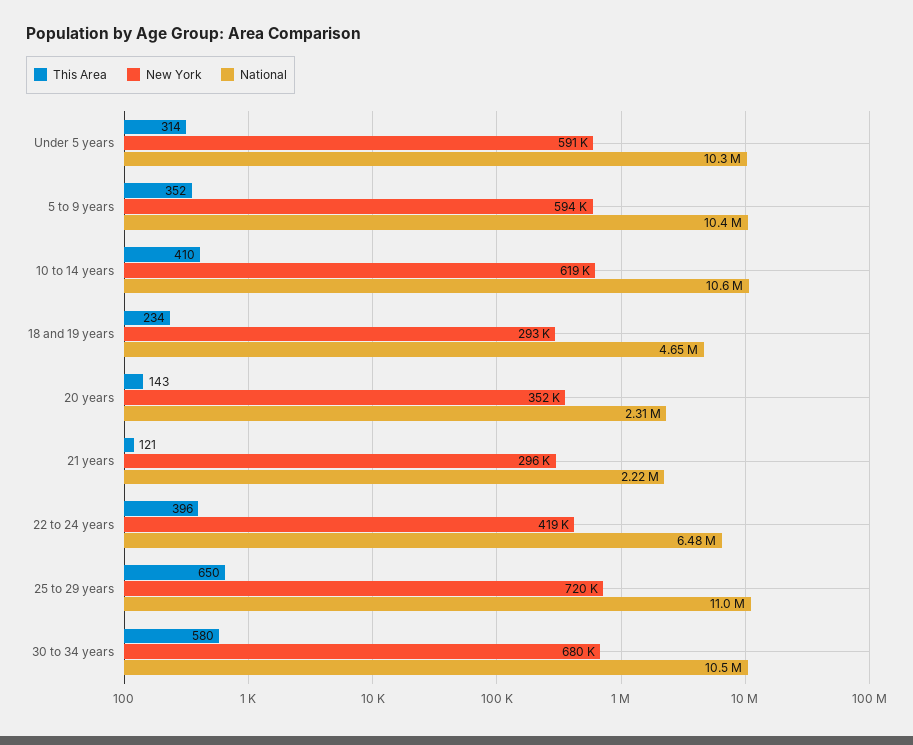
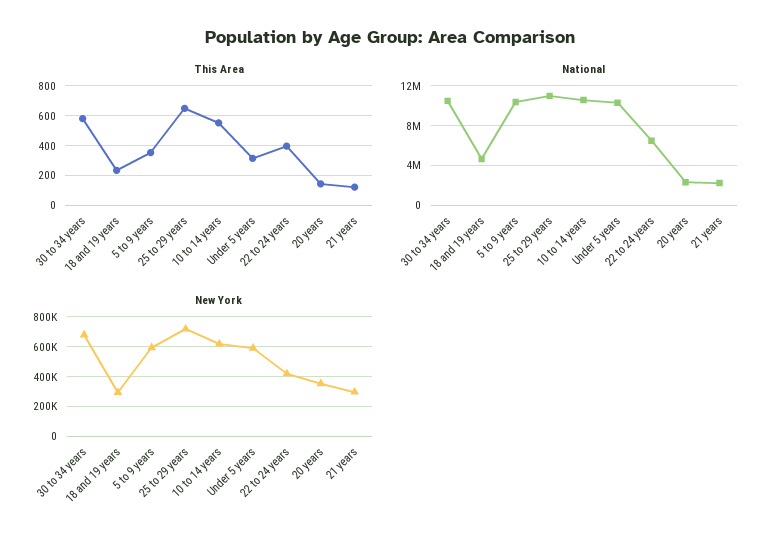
This Area, 10 to 14 years: 410 -> 550

